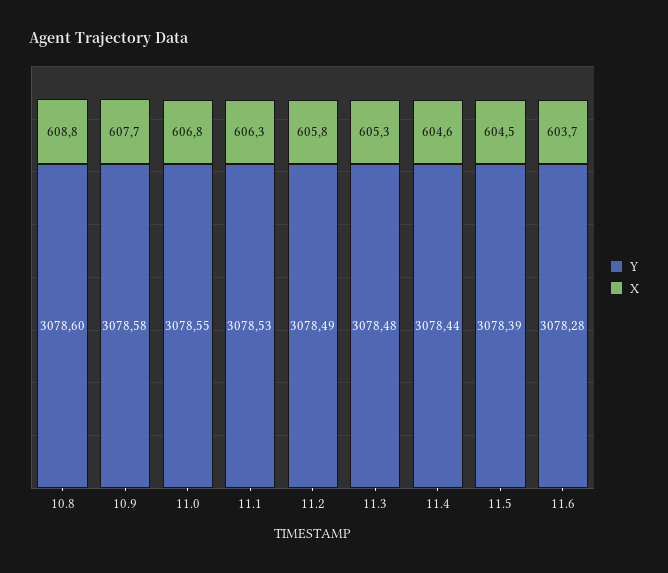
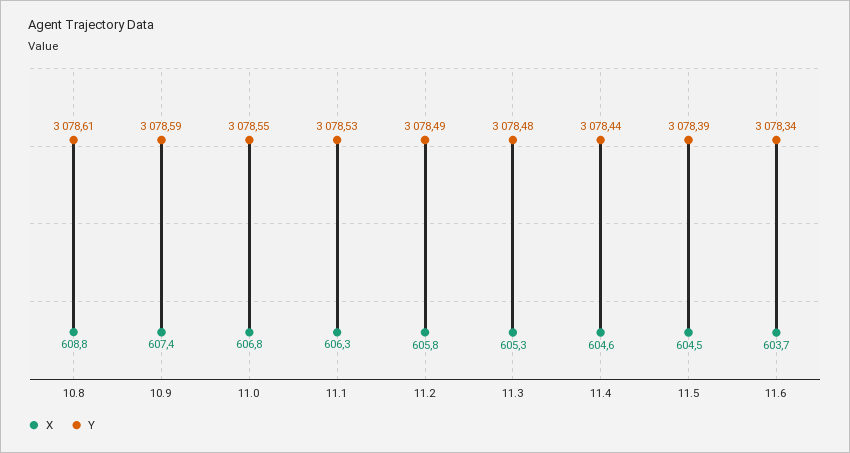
Y, 10.8: 3078.6 -> 3078.61
Y, 10.9: 3078.58 -> 3078.59
X, 10.9: 607.7 -> 607.4
Y, 11.6: 3078.28 -> 3078.34

